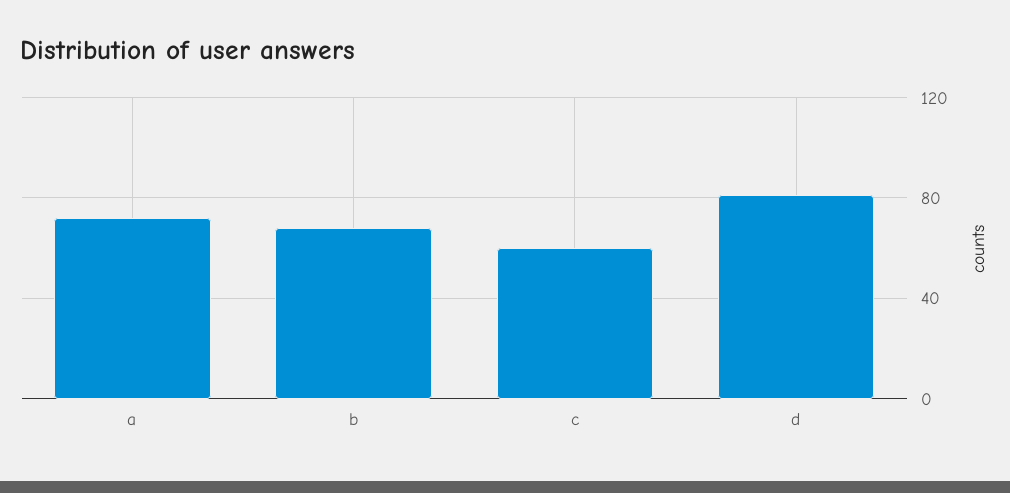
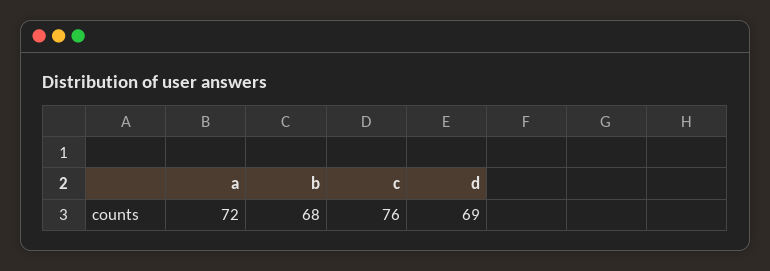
c: 60 -> 76
d: 80 -> 69

